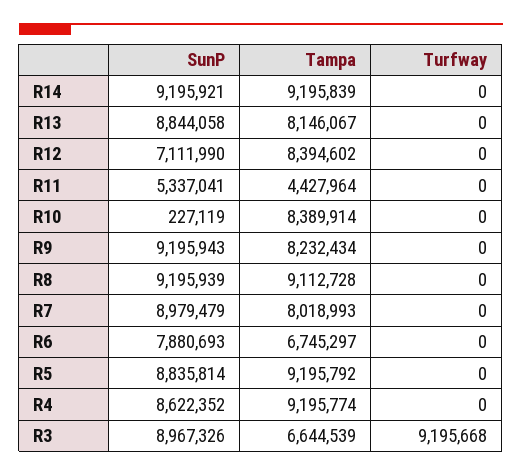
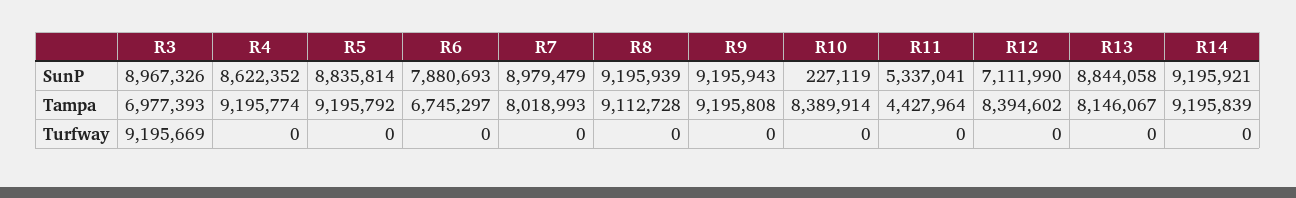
Tampa, R9: 8232434 -> 9195808
Tampa, R3: 6644539 -> 6977393
Turfway, R3: 9195668 -> 9195669

